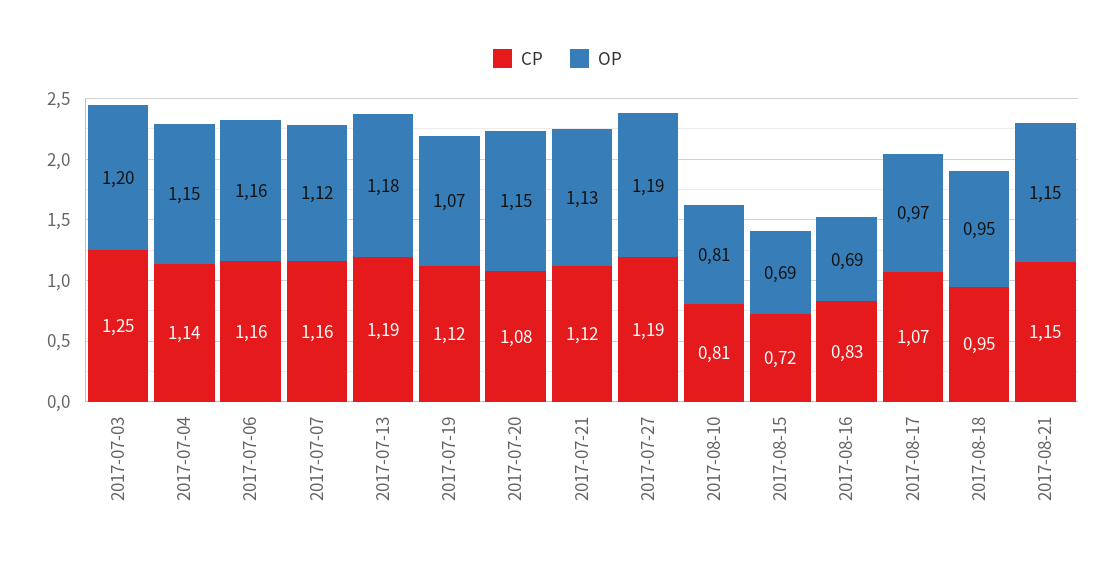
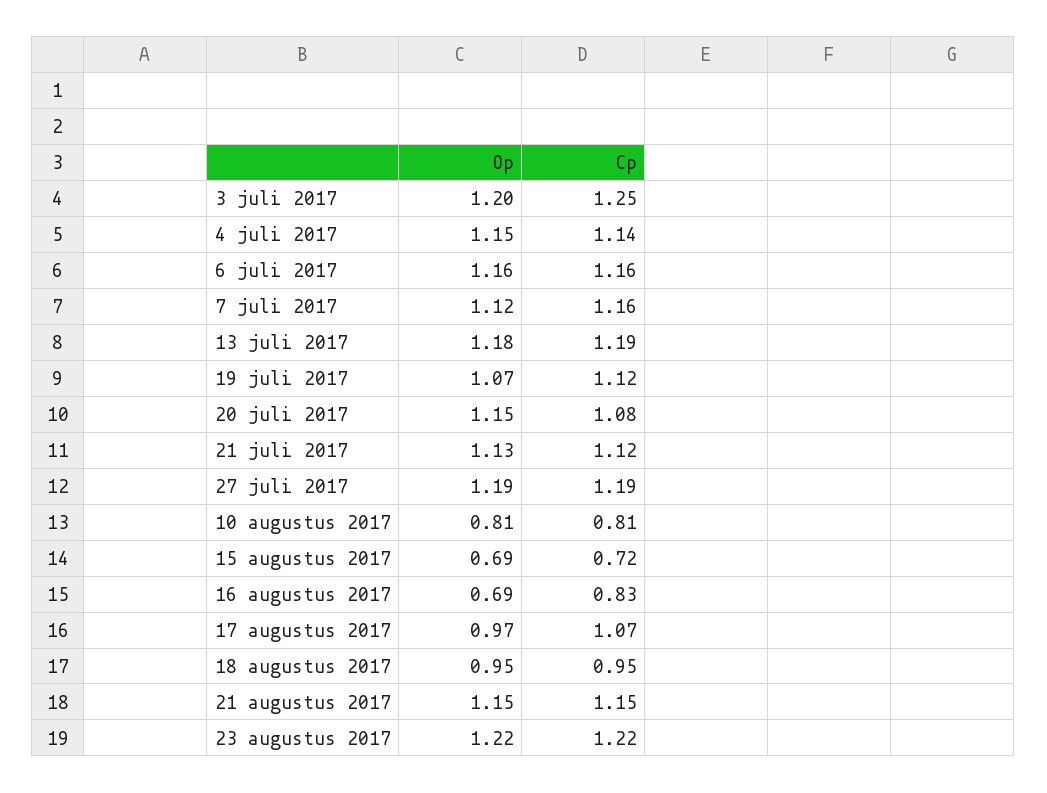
OP, 23 augustus 2017: none -> 1.22
CP, 23 augustus 2017: none -> 1.22

